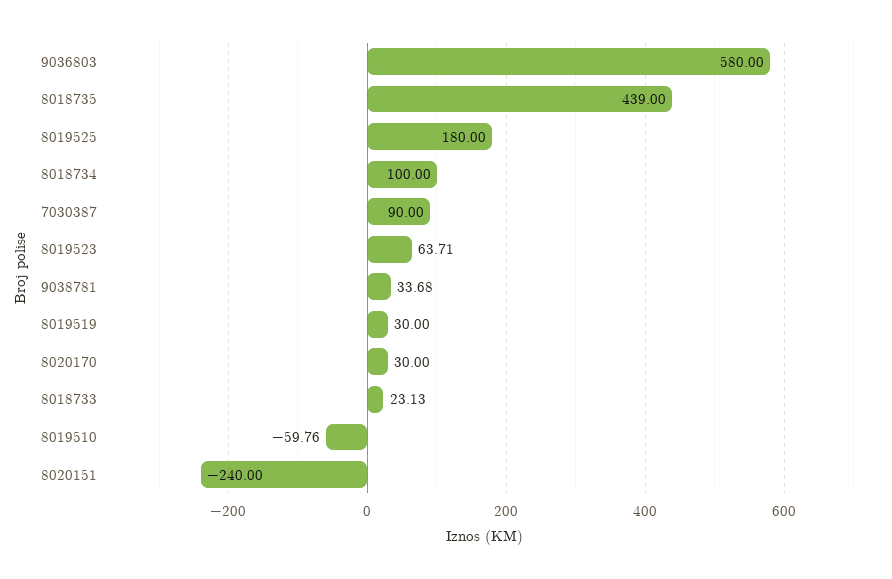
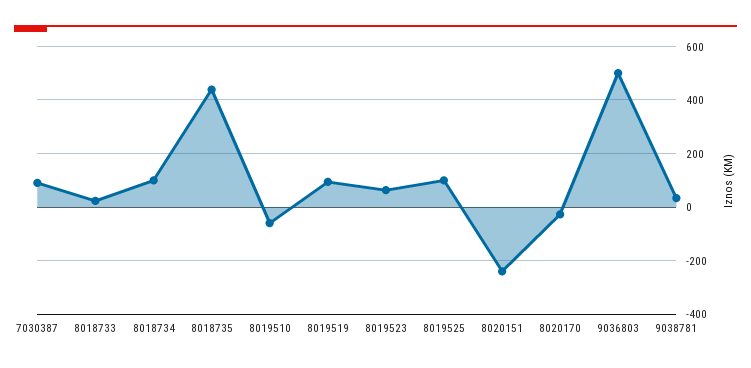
9036803: 580 -> 500
8019525: 180 -> 100
8019519: 30 -> 100
8020170: 30 -> -25

